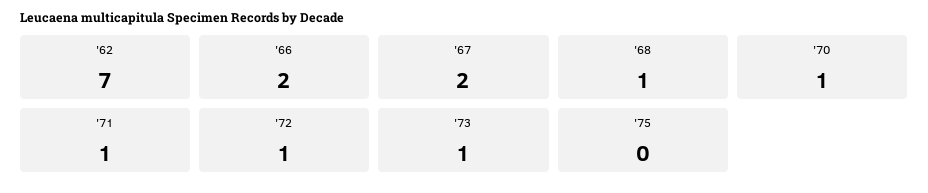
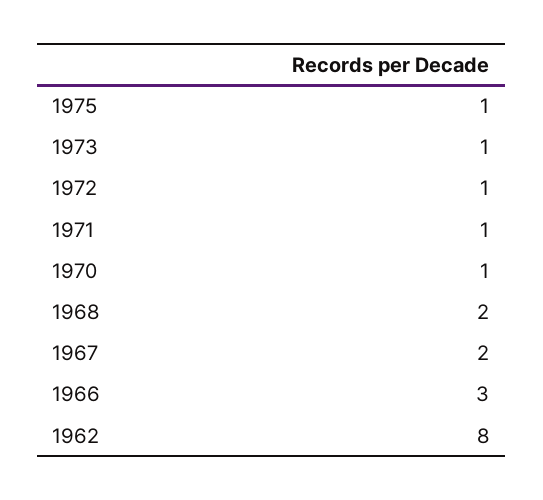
'62: 7 -> 8
'66: 2 -> 3
'68: 1 -> 2
'75: 0 -> 1

